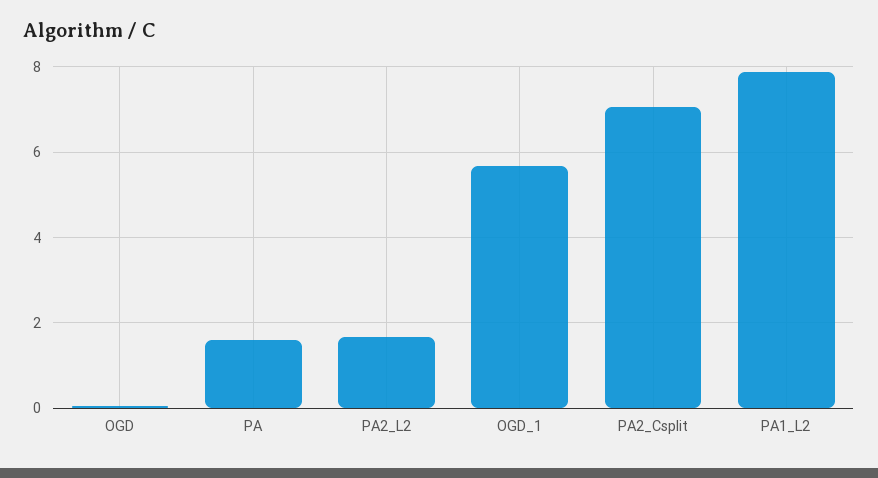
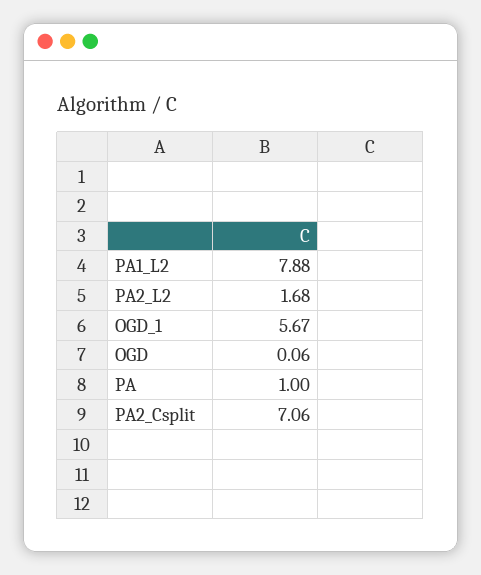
PA: 1.6 -> 1

